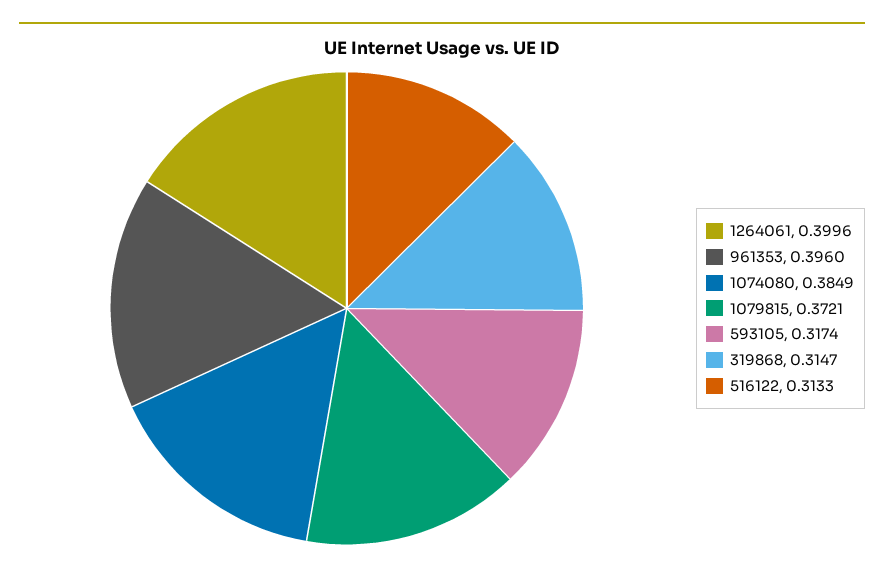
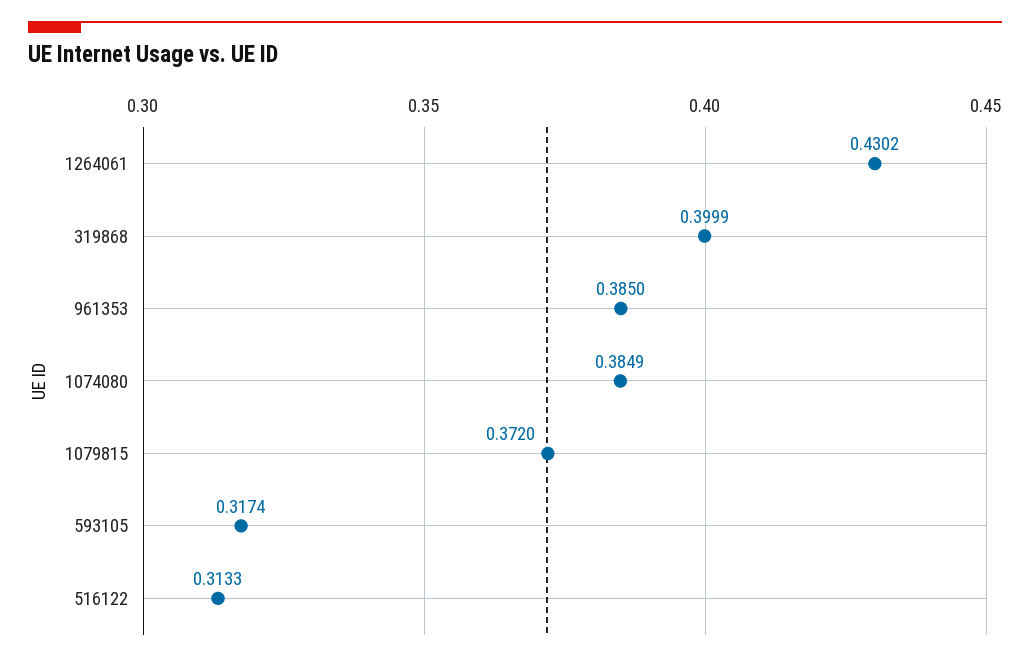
1264061: 0.3996 -> 0.4302
961353: 0.396 -> 0.385
1079815: 0.3721 -> 0.372
319868: 0.3147 -> 0.3999

